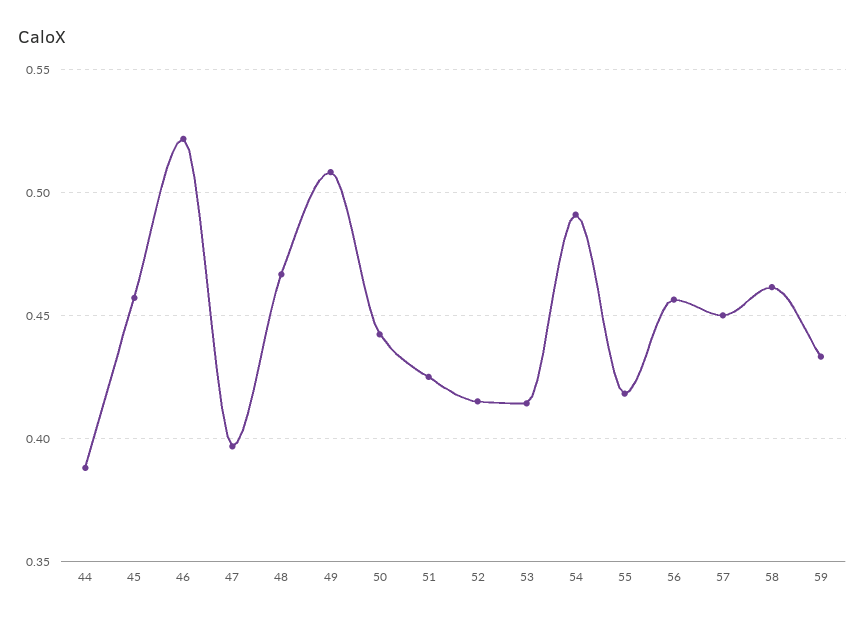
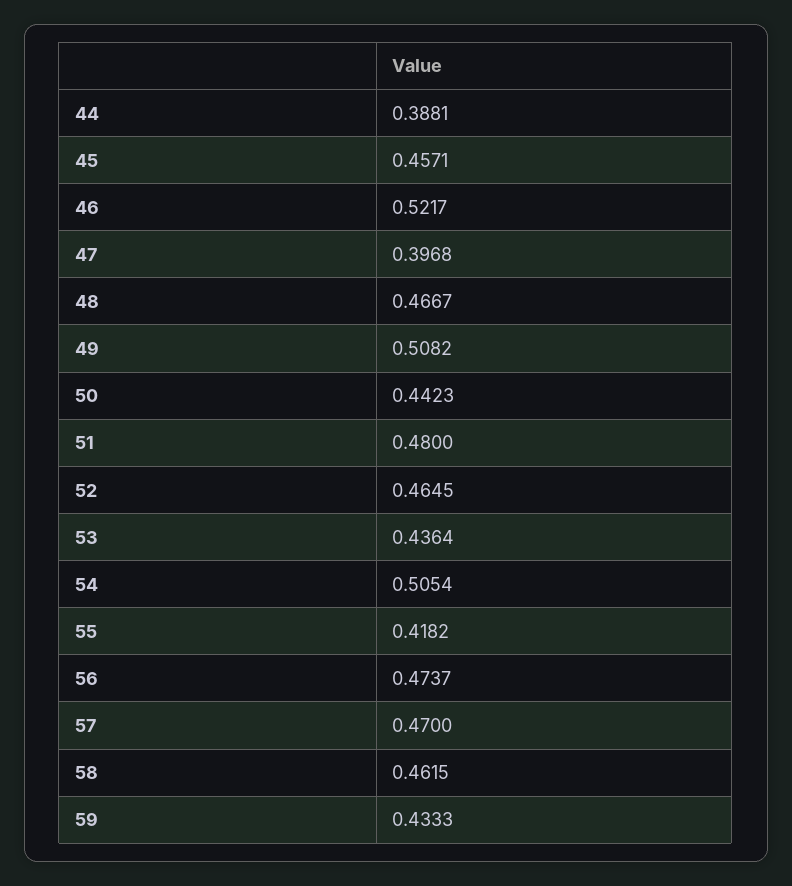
51: 0.425 -> 0.48
52: 0.415 -> 0.4645
53: 0.415 -> 0.4364
54: 0.49 -> 0.5054
56: 0.455 -> 0.4737
57: 0.45 -> 0.47

